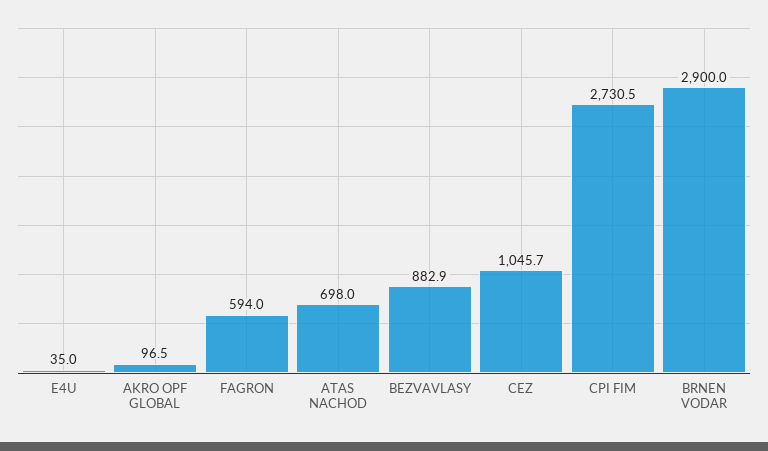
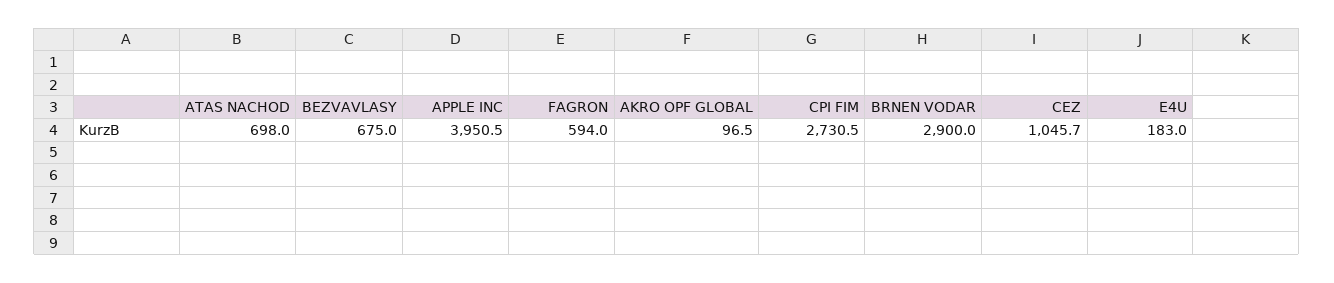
E4U: 35 -> 183
BEZVAVLASY: 882.9 -> 675
APPLE INC: none -> 3950.5

